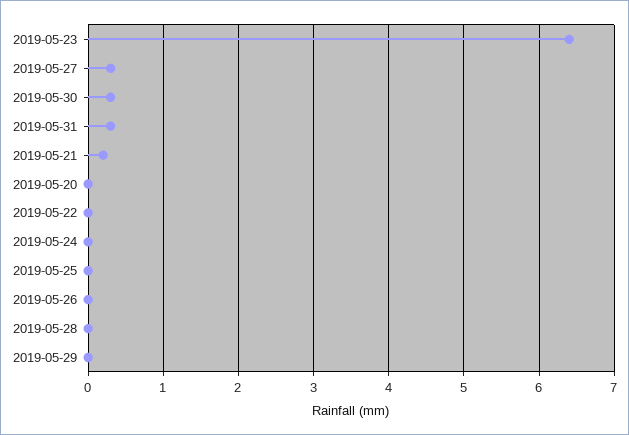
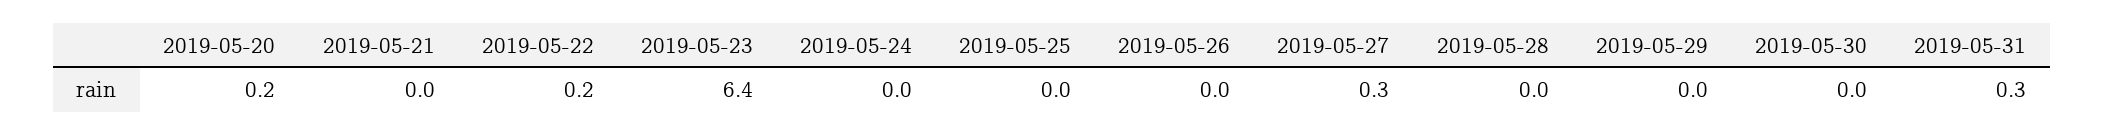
2019-05-30: 0.3 -> 0
2019-05-21: 0.2 -> 0
2019-05-20: 0 -> 0.2
2019-05-22: 0 -> 0.2

